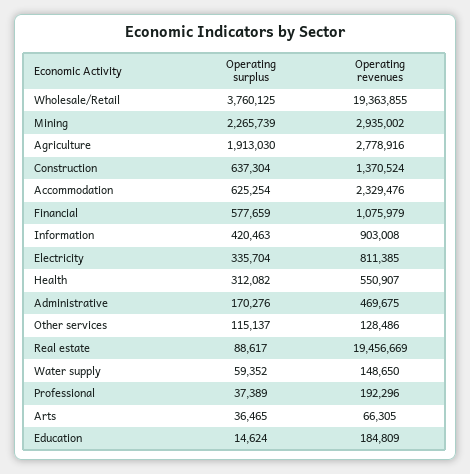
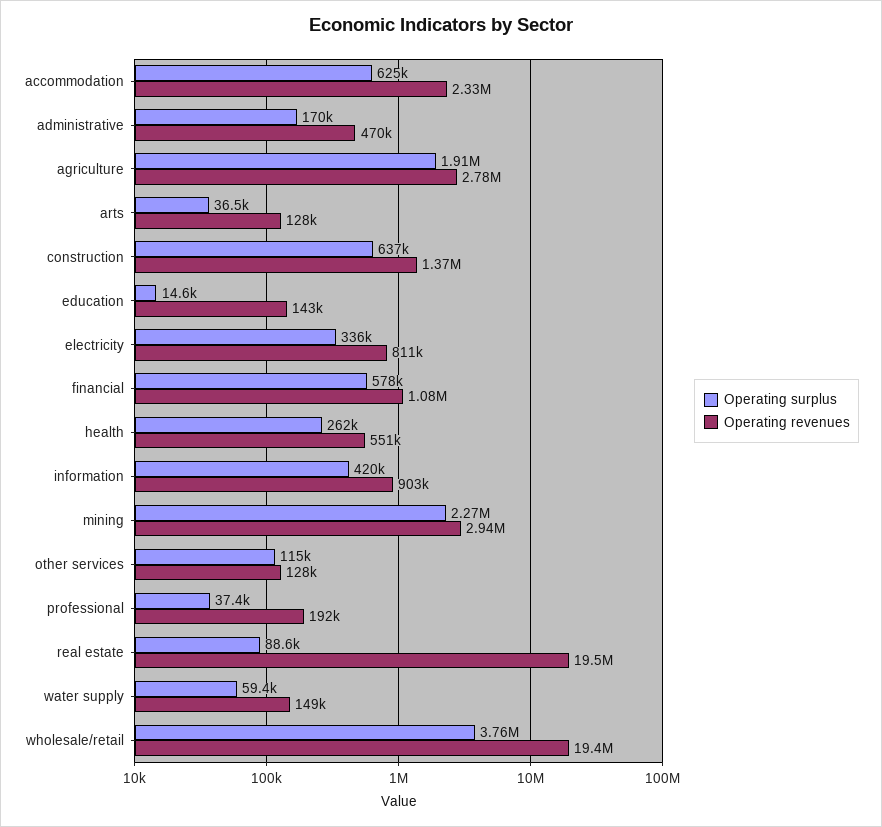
Operating surplus, Health: 312082 -> 262000
Operating revenues, Arts: 66305 -> 128000
Operating revenues, Education: 184809 -> 143000

